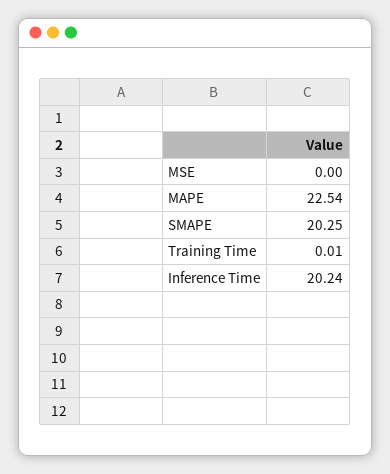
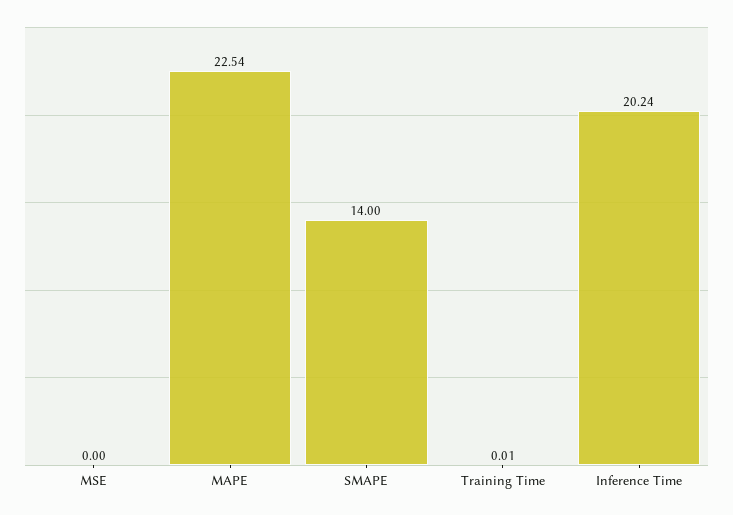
SMAPE: 20.25 -> 14

